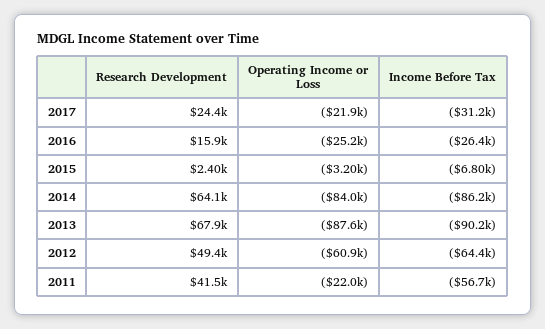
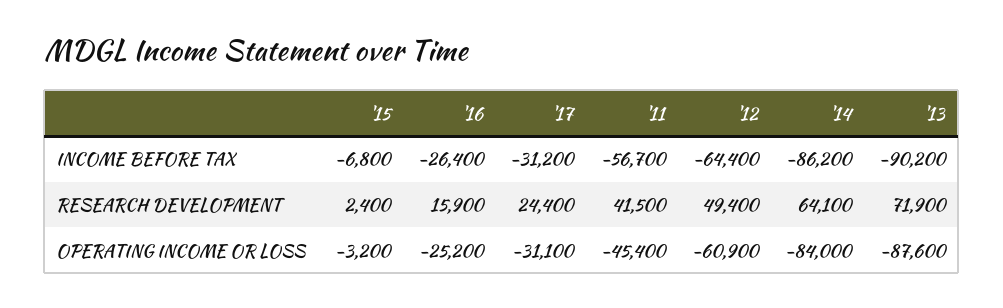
Operating Income or Loss, 2017: -21900 -> -31100
Research Development, 2013: 67900 -> 71900
Operating Income or Loss, 2011: -22000 -> -45400

